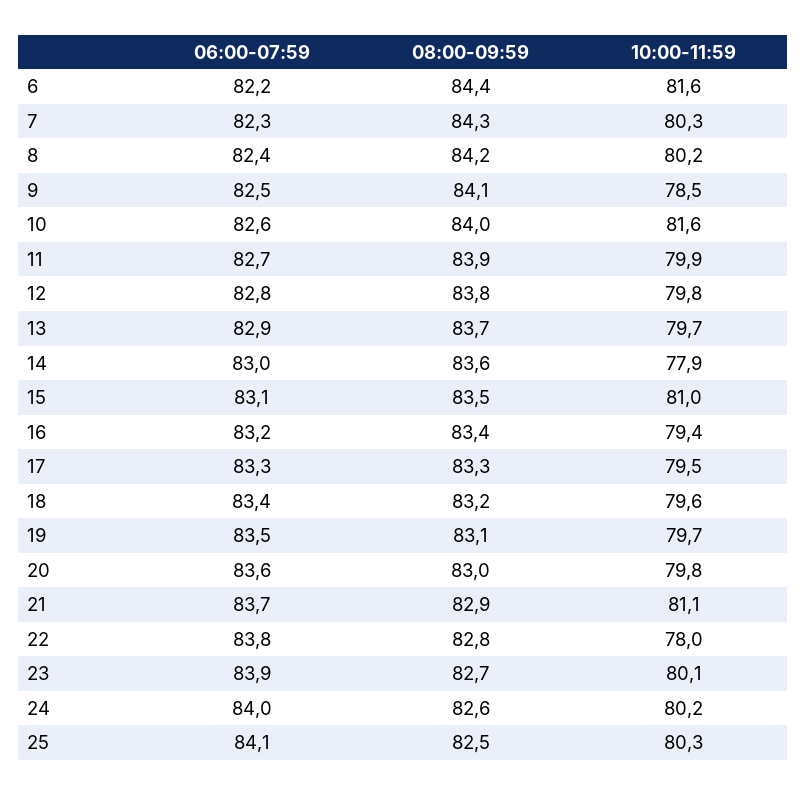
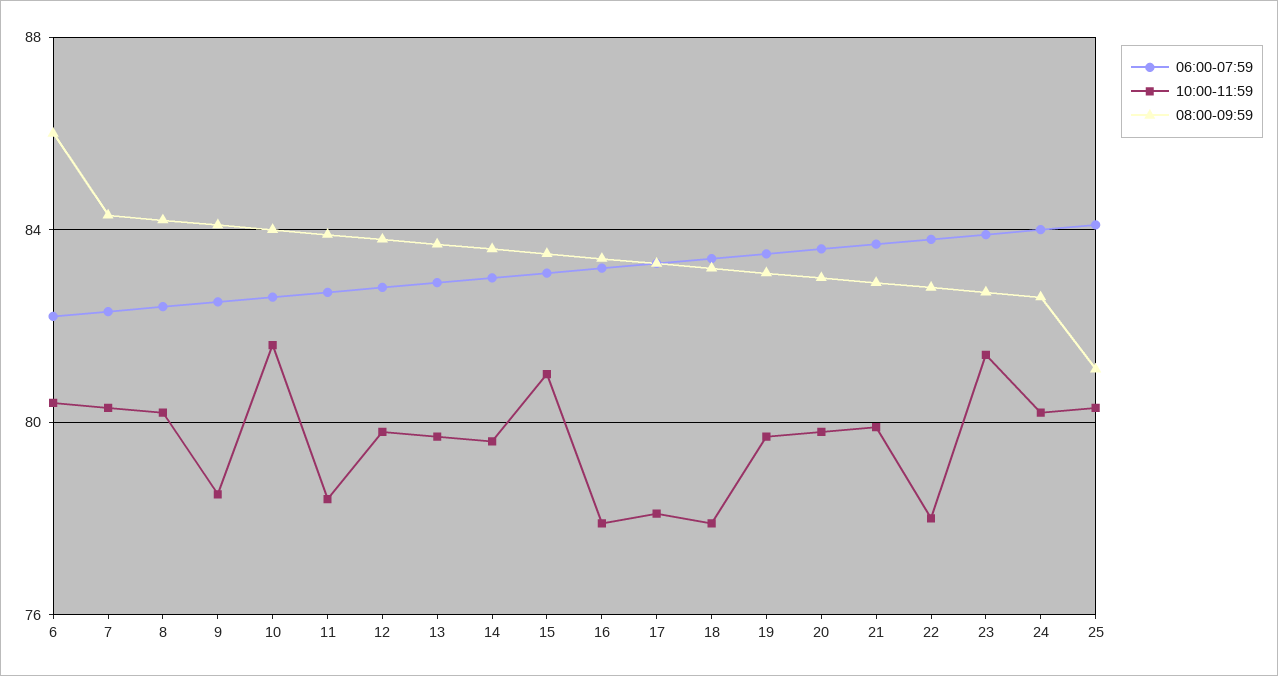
08:00-09:59, 6: 84.4 -> 86
10:00-11:59, 6: 81.6 -> 80.5
10:00-11:59, 11: 79.9 -> 78.5
10:00-11:59, 14: 77.9 -> 79.5
10:00-11:59, 16: 79.4 -> 78
10:00-11:59, 17: 79.5 -> 78
10:00-11:59, 18: 79.6 -> 78
10:00-11:59, 21: 81.1 -> 80
10:00-11:59, 23: 80.1 -> 81.5
08:00-09:59, 25: 82.5 -> 81

